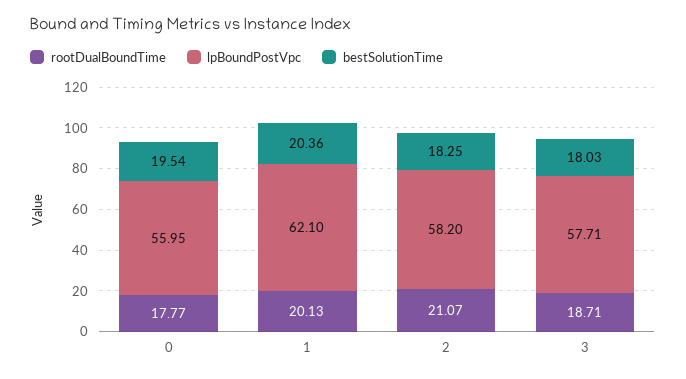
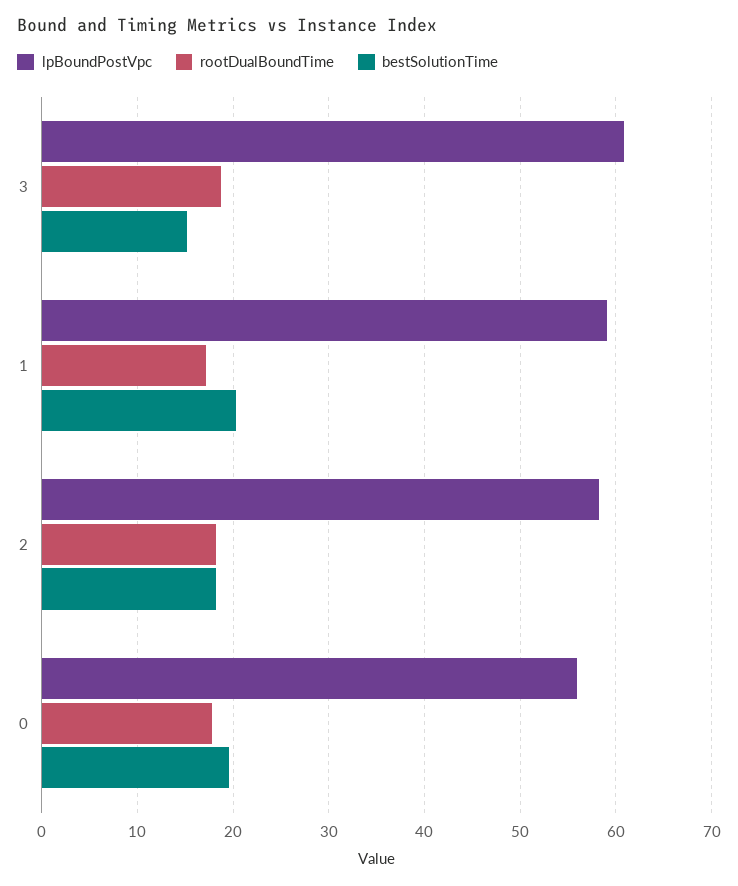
rootDualBoundTime, 1: 20.13 -> 17
lpBoundPostVpc, 1: 62.1 -> 59
rootDualBoundTime, 2: 21.07 -> 18
lpBoundPostVpc, 3: 57.71 -> 61
bestSolutionTime, 3: 18.03 -> 15

